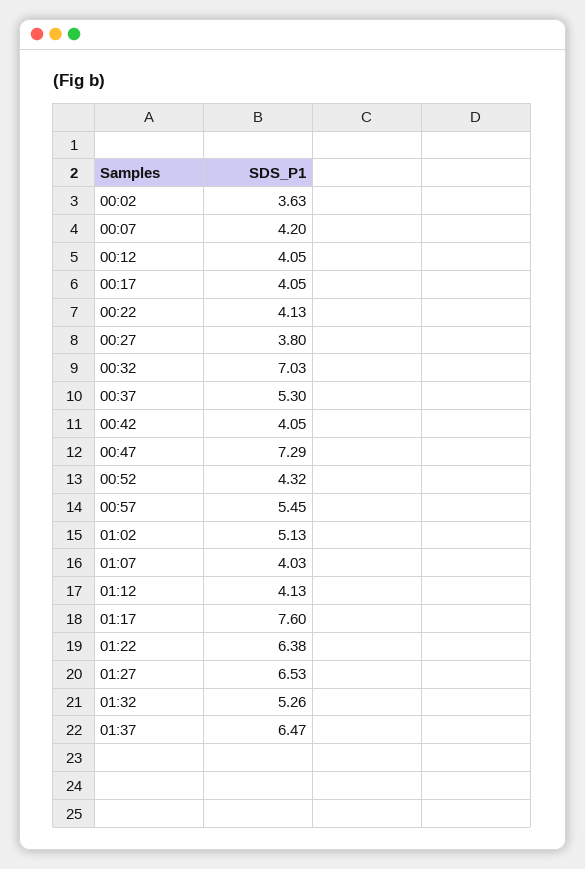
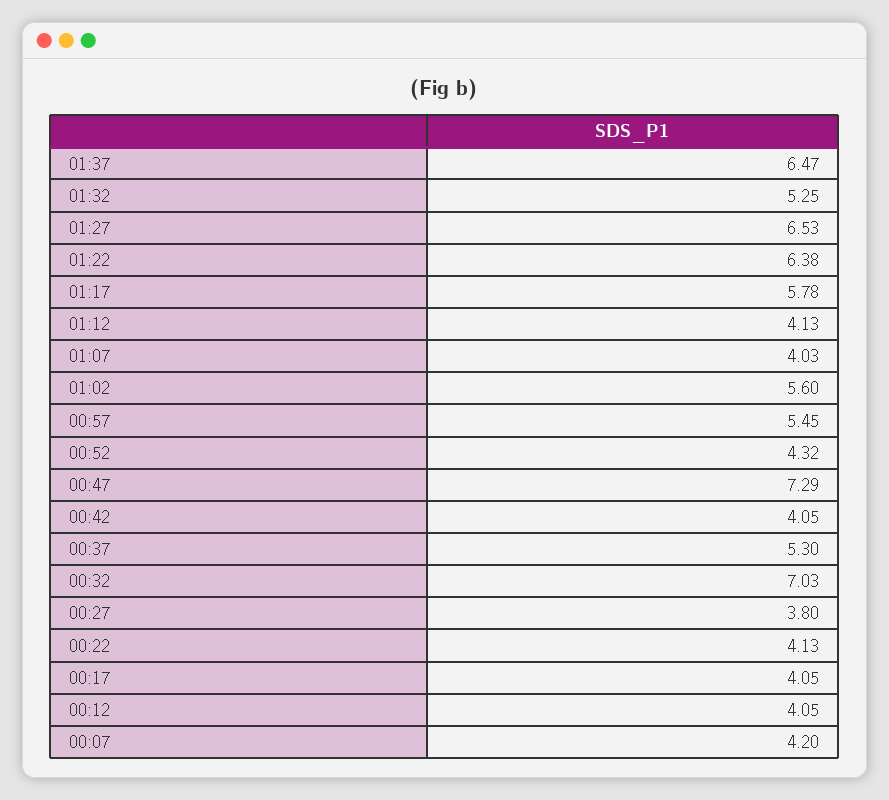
00:02: 3.63 -> none
01:02: 5.13 -> 5.6
01:17: 7.6 -> 5.78
01:32: 5.26 -> 5.25

